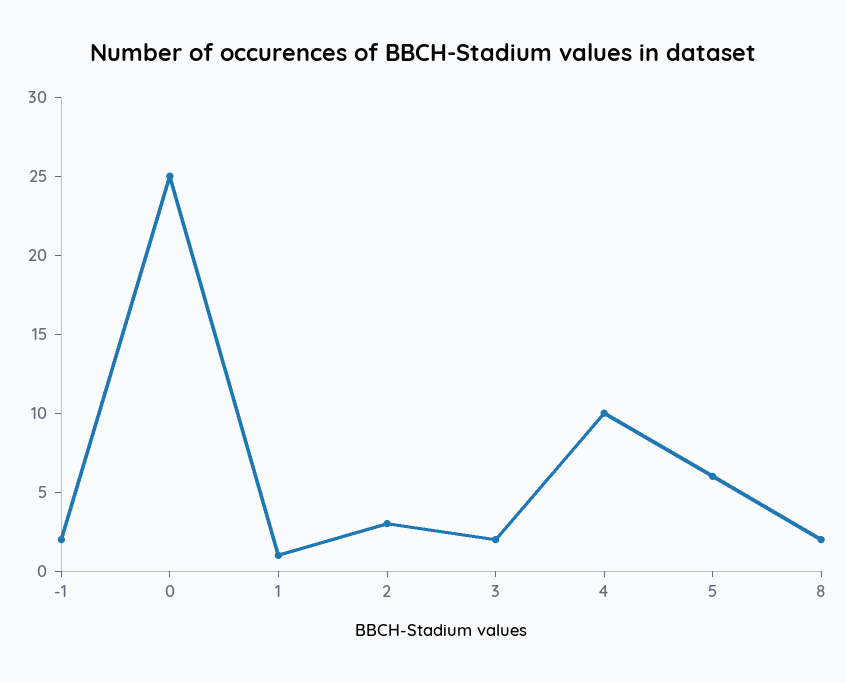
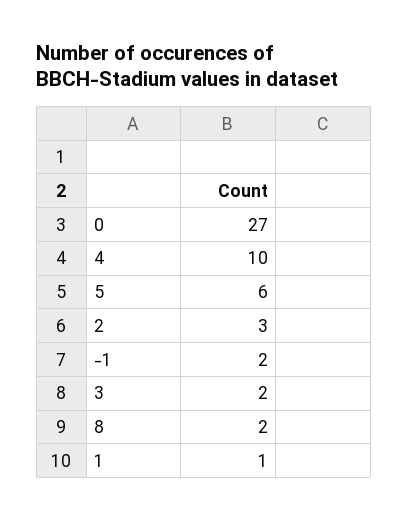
0: 25 -> 27

